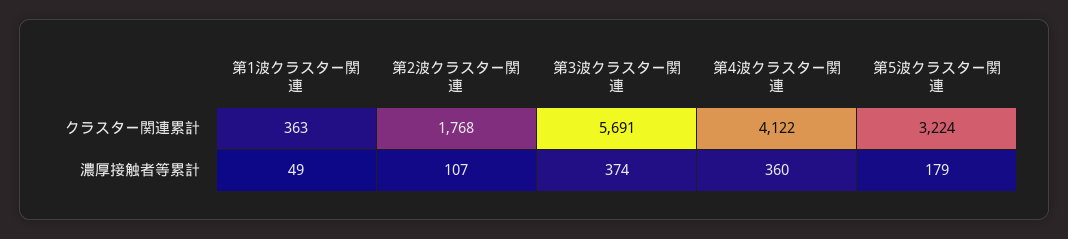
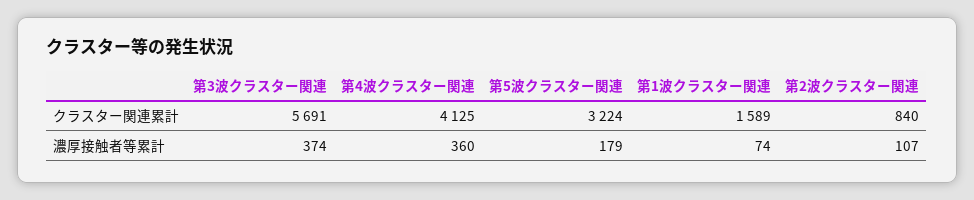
第1波クラスター関連, クラスター関連累計: 363 -> 1589
第2波クラスター関連, クラスター関連累計: 1768 -> 840
第4波クラスター関連, クラスター関連累計: 4122 -> 4125
第1波クラスター関連, 濃厚接触者等累計: 49 -> 74

